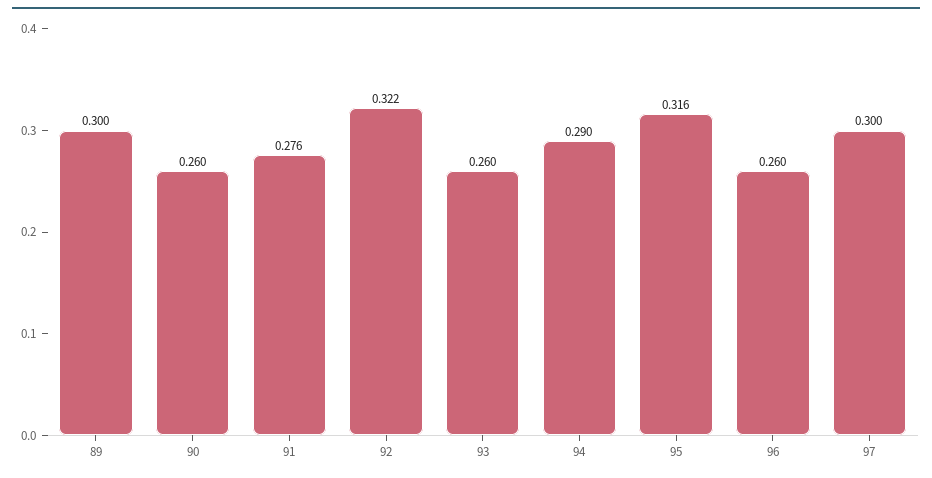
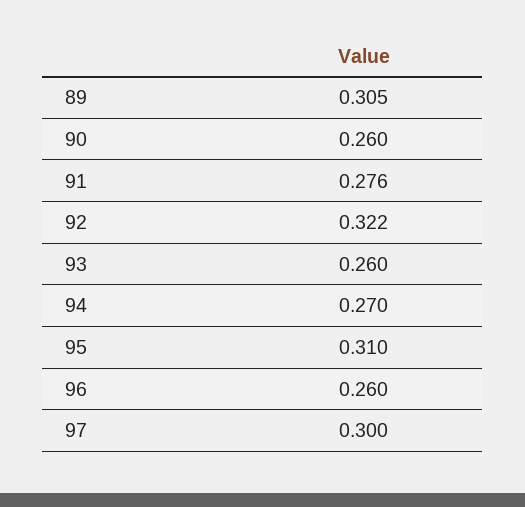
89: 0.3 -> 0.305
94: 0.29 -> 0.27
95: 0.316 -> 0.31

